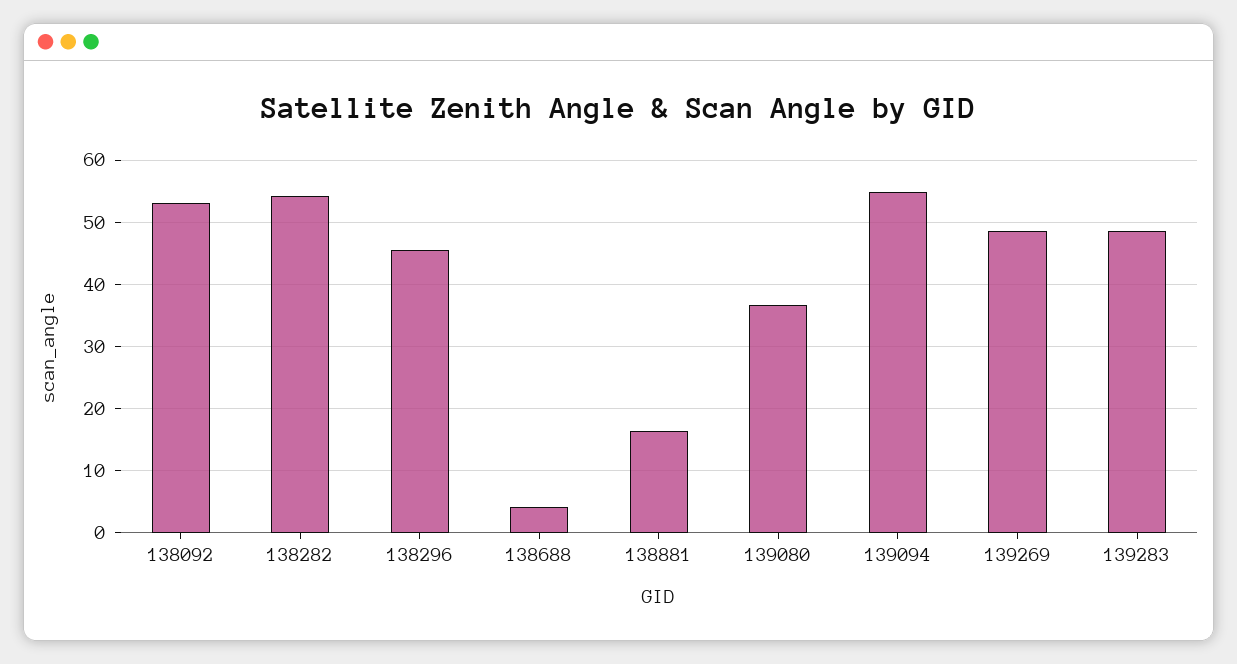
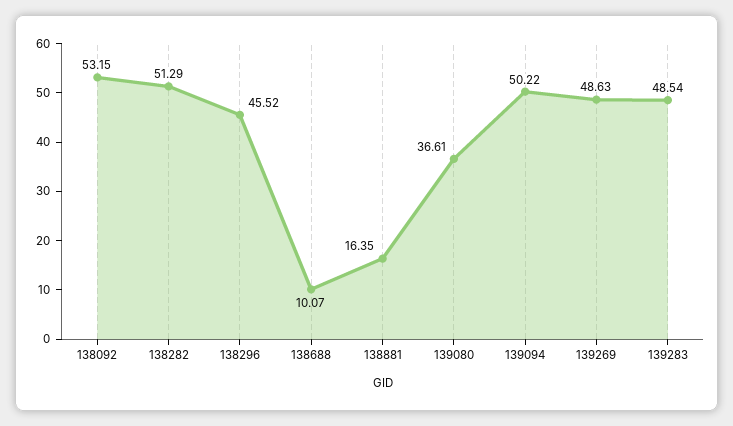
138282: 54 -> 51.29
138688: 4 -> 10.07
139094: 55 -> 50.22

